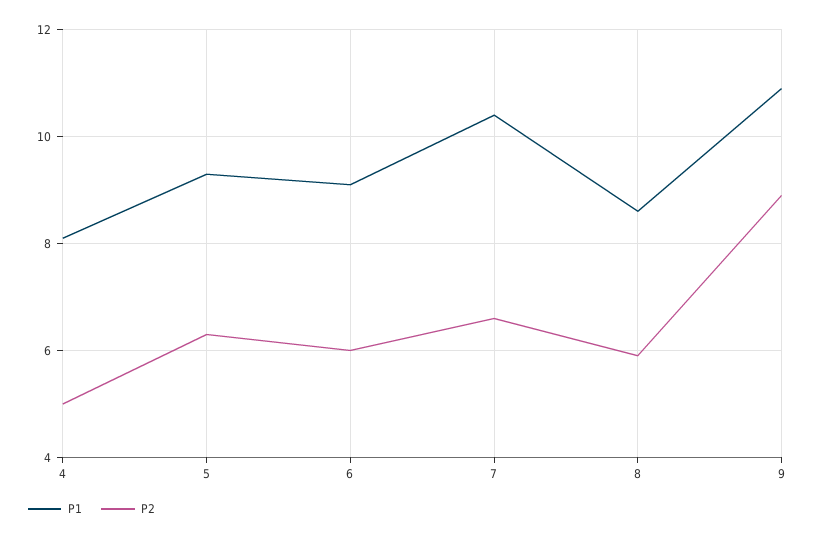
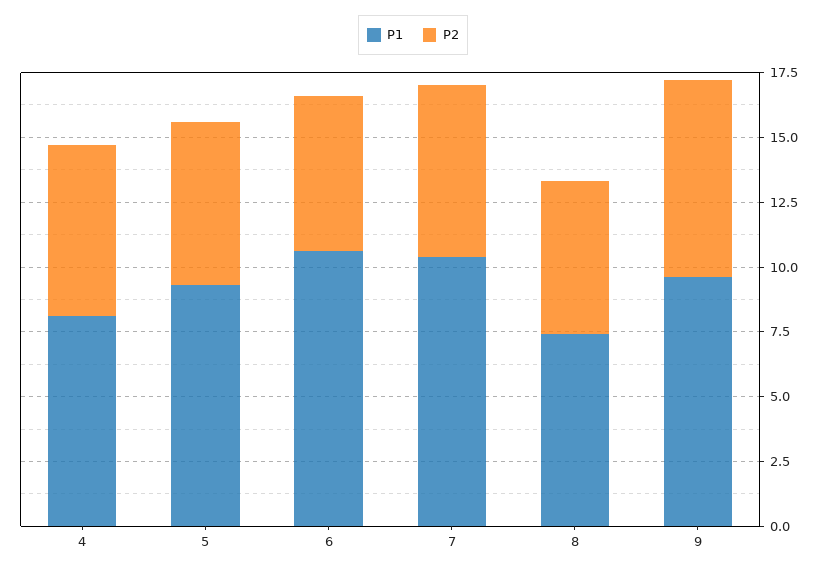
P2, 4: 5 -> 6.5
P1, 6: 9 -> 10.5
P1, 8: 8.5 -> 7.5
P1, 9: 11 -> 9.5
P2, 9: 9 -> 7.5

